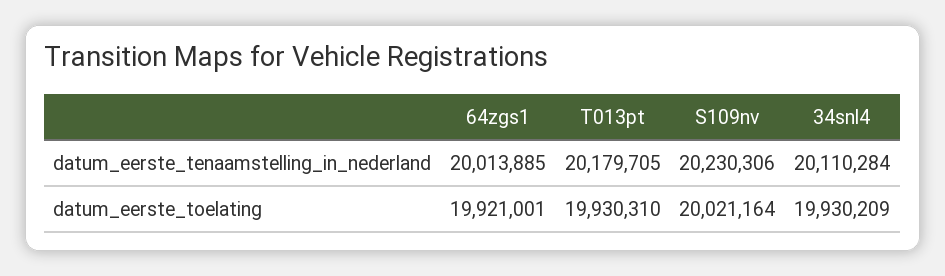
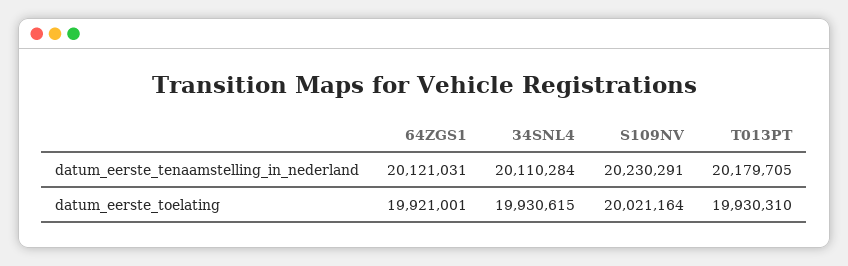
64zgs1, datum_eerste_tenaamstelling_in_nederland: 20013885 -> 20121031
S109nv, datum_eerste_tenaamstelling_in_nederland: 20230306 -> 20230291
34snl4, datum_eerste_toelating: 19930209 -> 19930615

